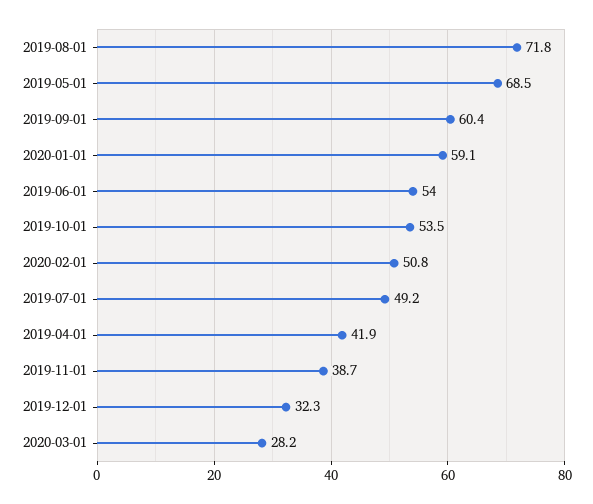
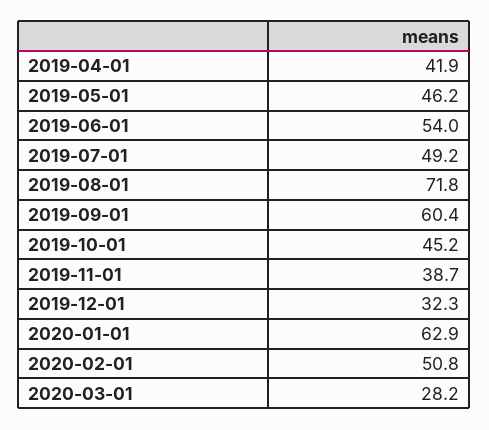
2019-05-01: 68.5 -> 46.2
2020-01-01: 59.1 -> 62.9
2019-10-01: 53.5 -> 45.2

